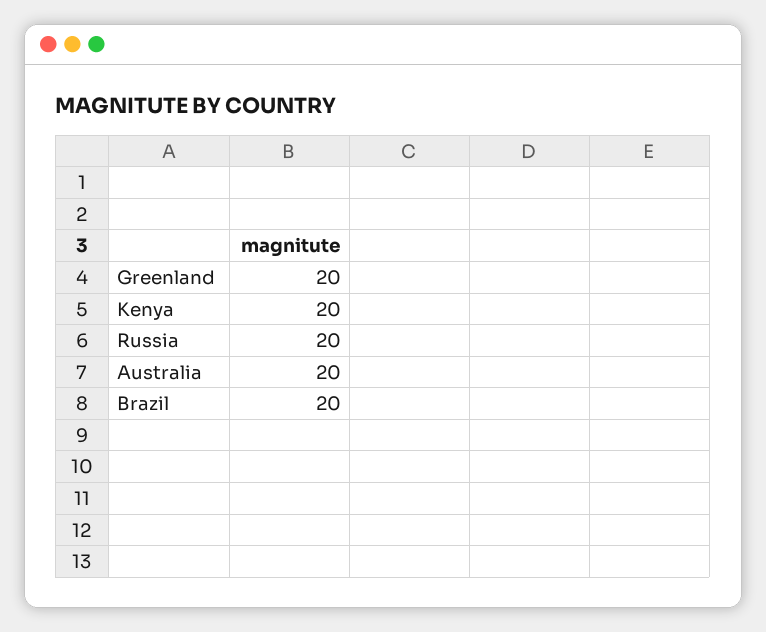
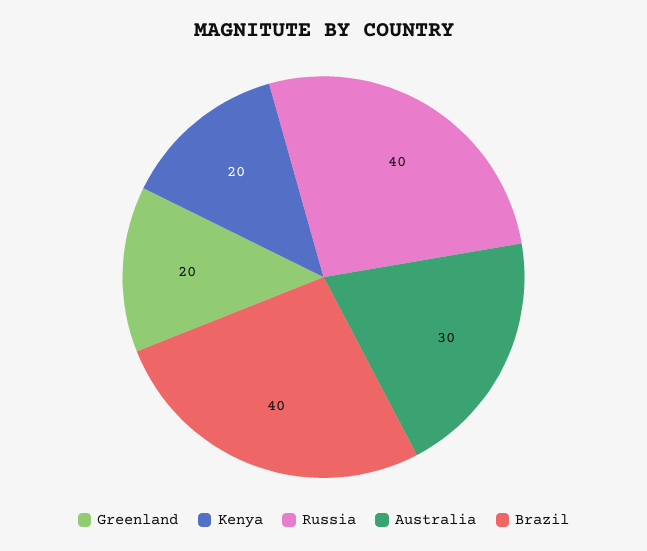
Russia: 20 -> 40
Australia: 20 -> 30
Brazil: 20 -> 40

